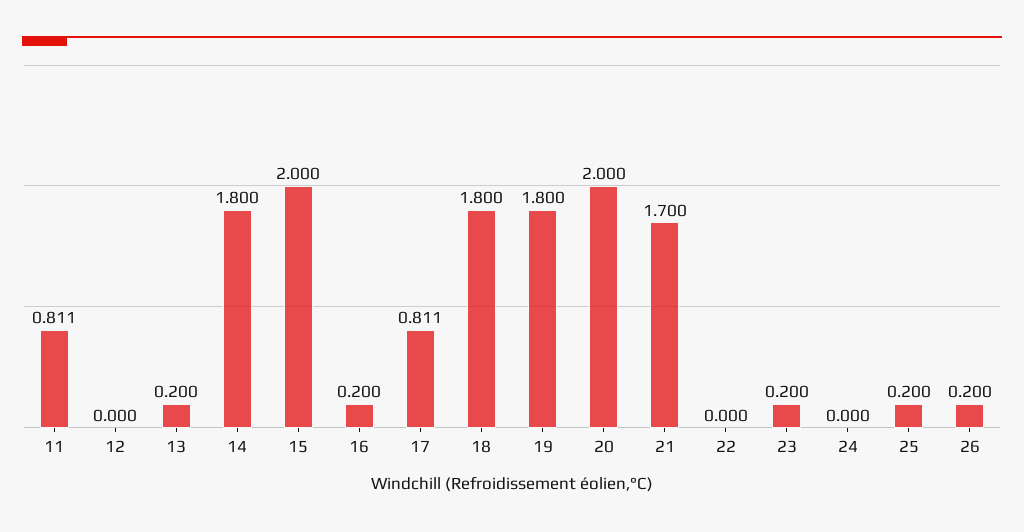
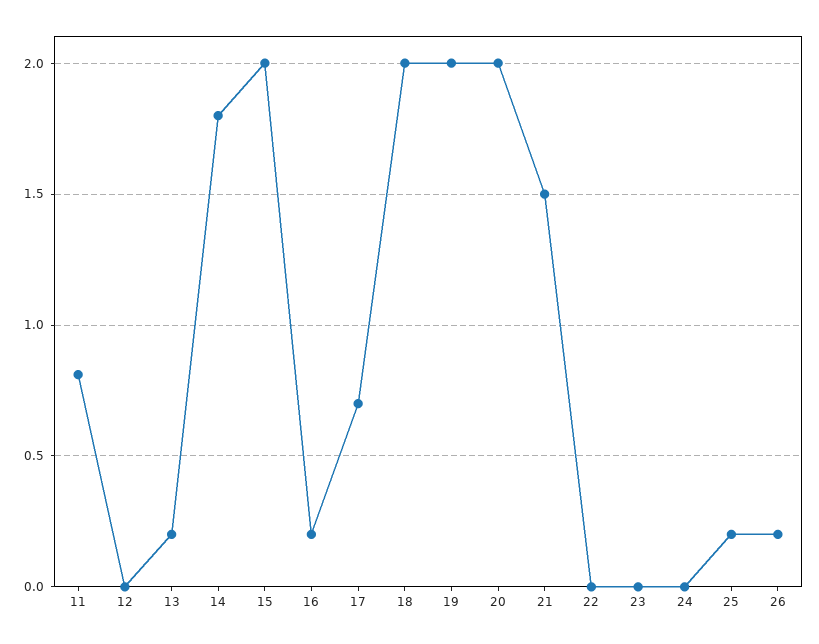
17: 0.811 -> 0.7
18: 1.8 -> 2
19: 1.8 -> 2
21: 1.7 -> 1.5
23: 0.2 -> 0

